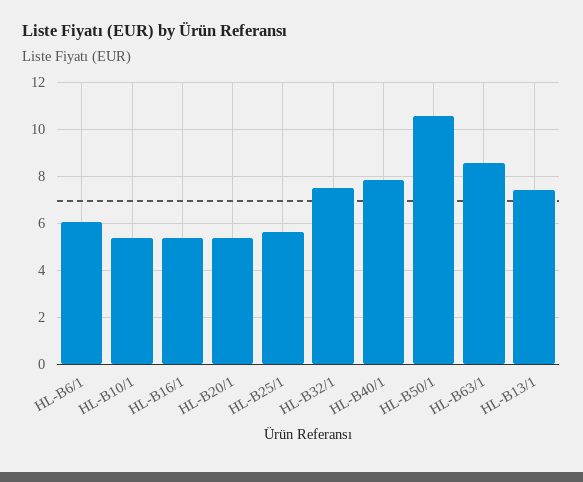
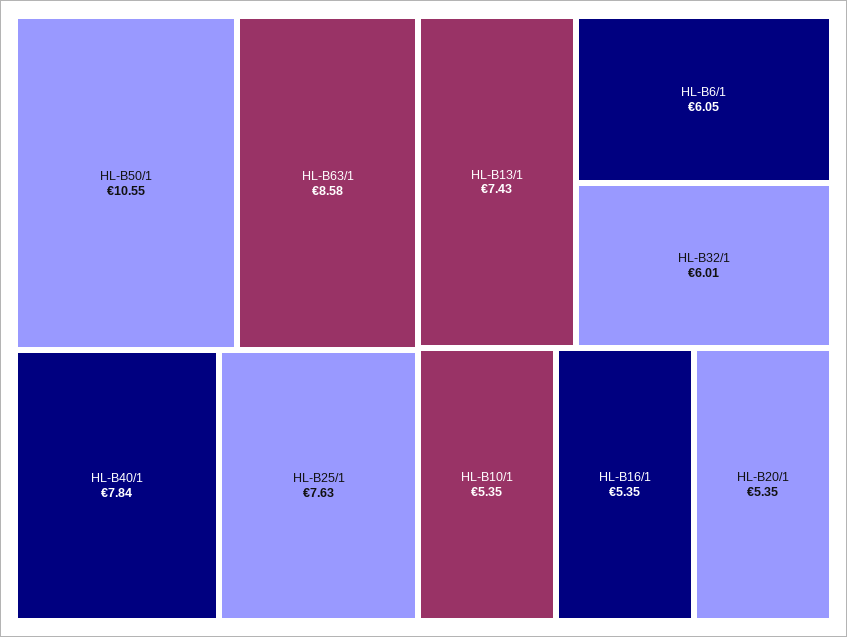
HL-B25/1: 5.5 -> 7.63
HL-B32/1: 7.5 -> 6.01

